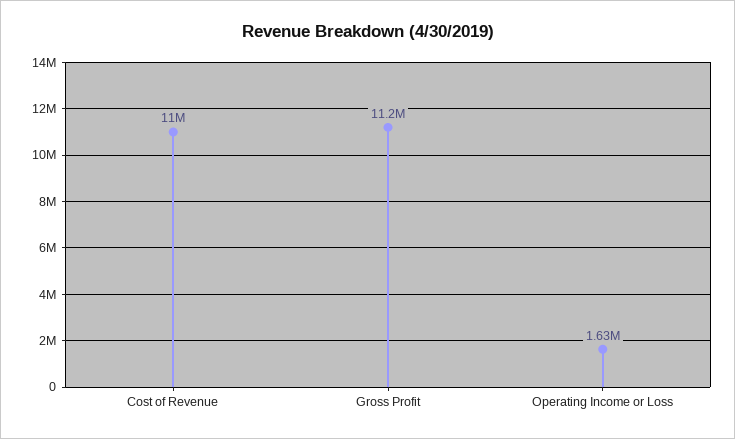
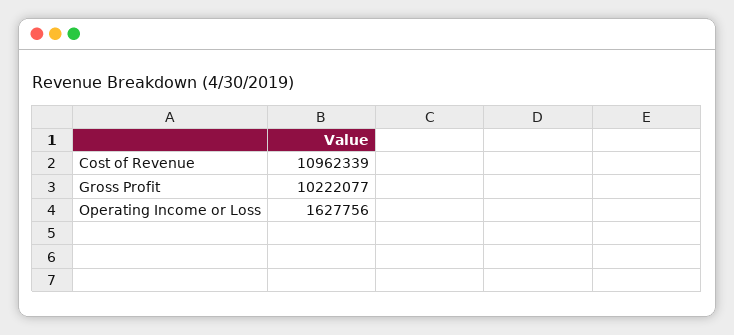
Gross Profit: 11200000 -> 10222077

